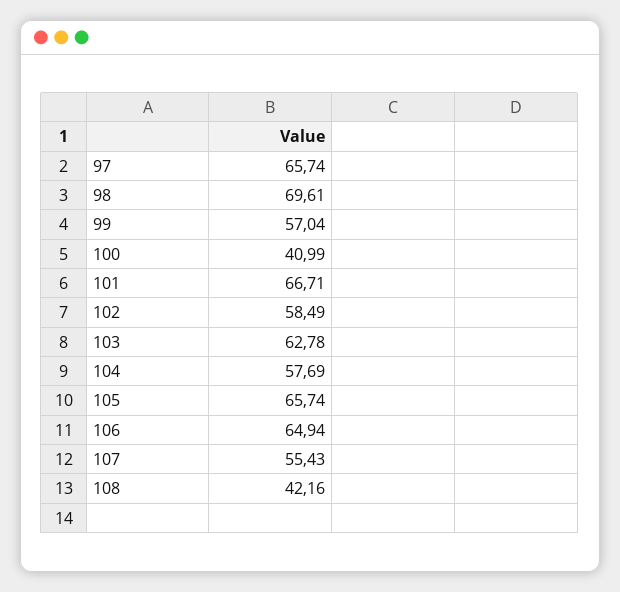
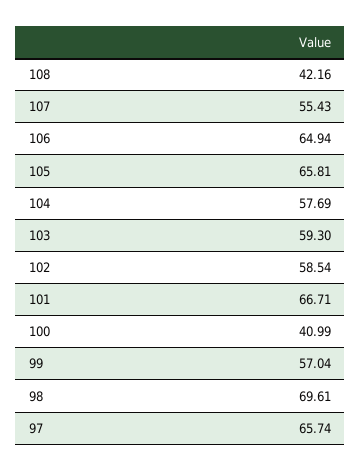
102: 58.49 -> 58.54
103: 62.78 -> 59.3
105: 65.74 -> 65.81

